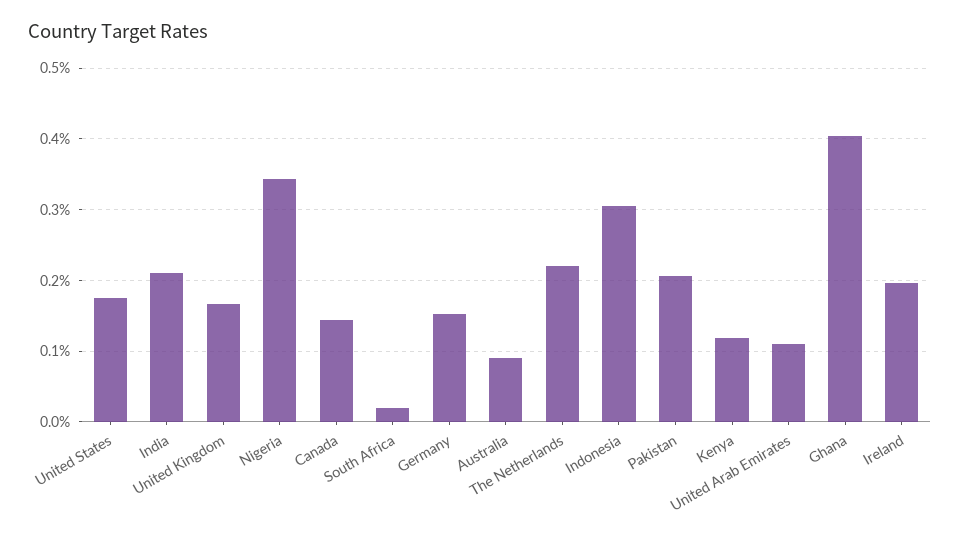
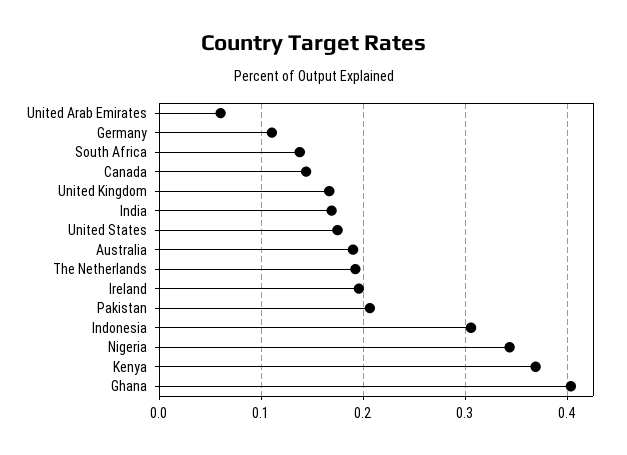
India: 0.21 -> 0.17
South Africa: 0.02 -> 0.14
Germany: 0.15 -> 0.11
Australia: 0.09 -> 0.19
The Netherlands: 0.22 -> 0.19
Kenya: 0.12 -> 0.37
United Arab Emirates: 0.11 -> 0.06

